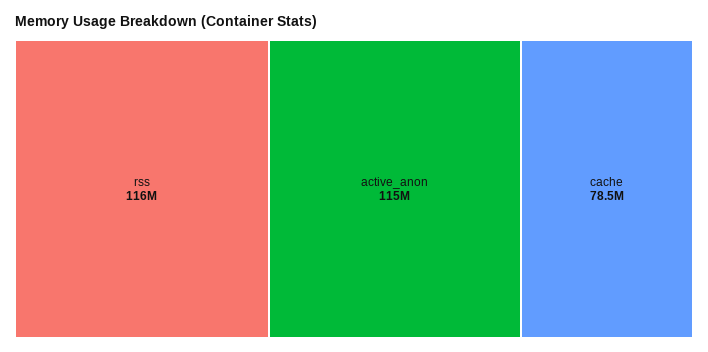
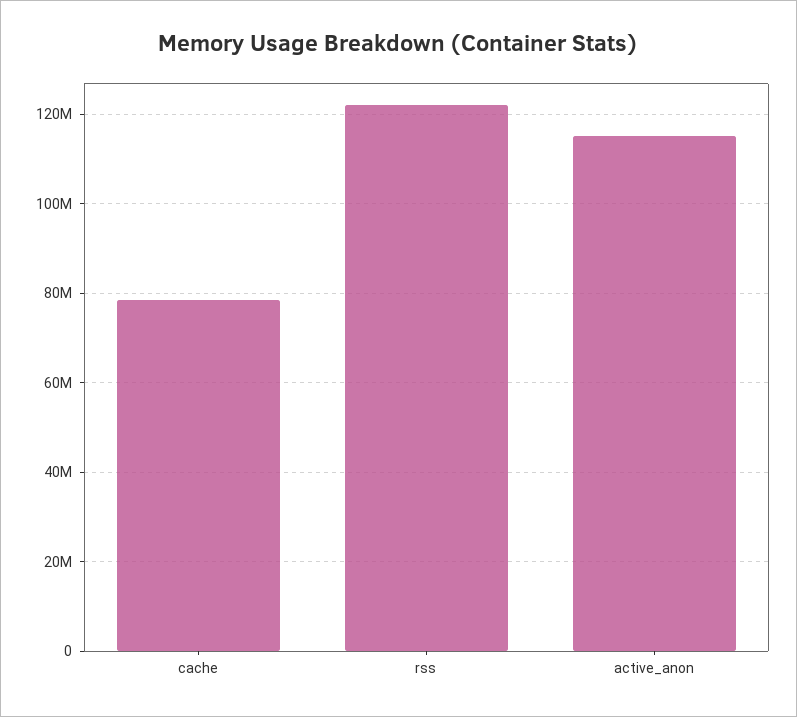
rss: 116000000 -> 122000000

